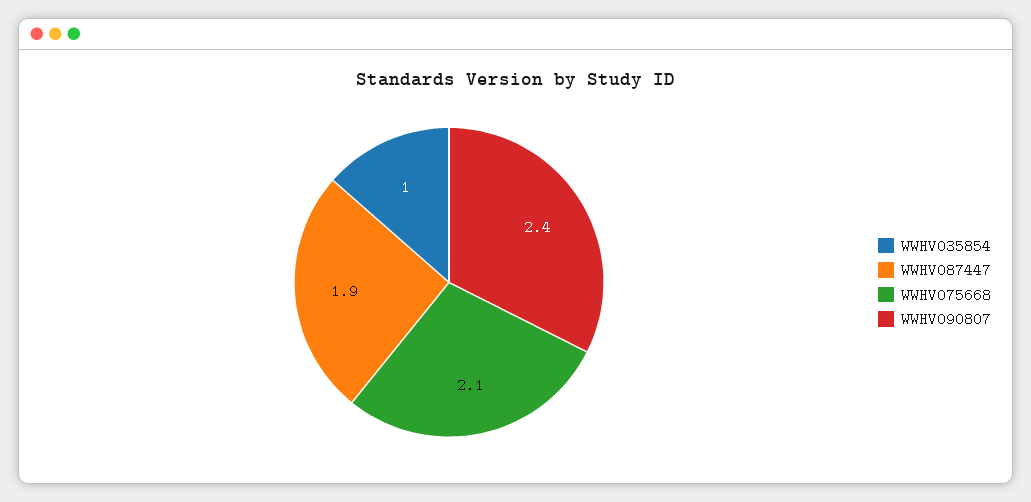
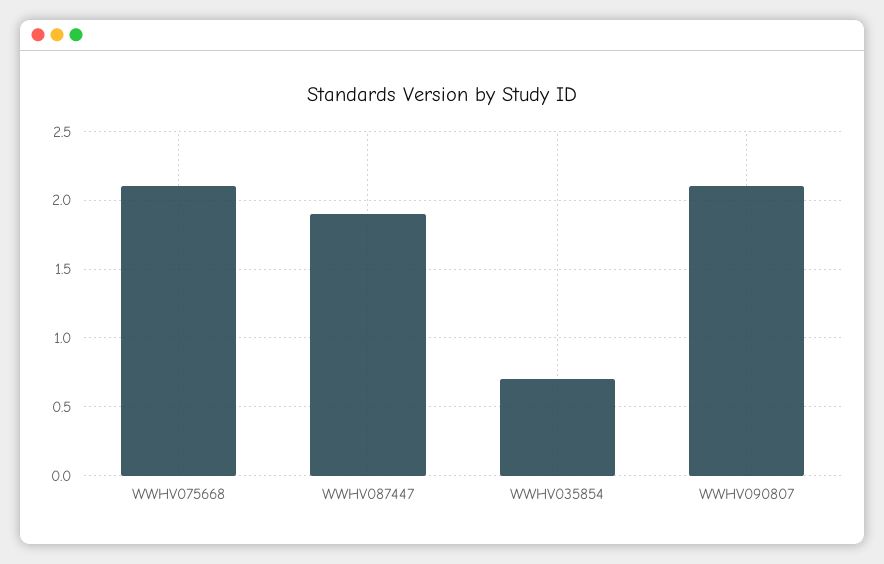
WWHV035854: 1 -> 0.7
WWHV090807: 2.4 -> 2.1

